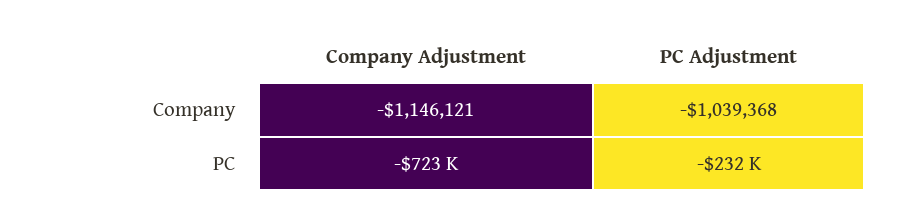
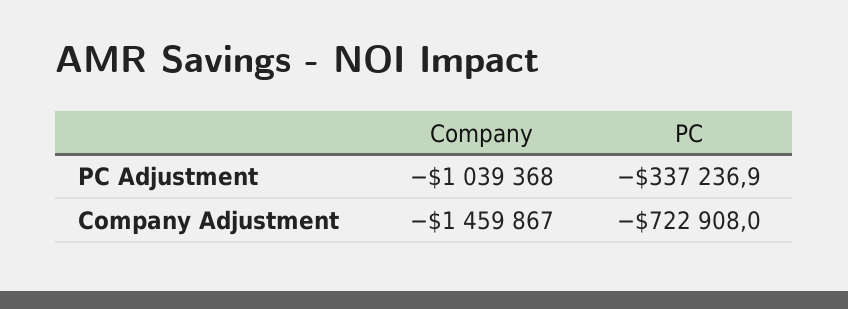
Company Adjustment, Company: -1146121 -> -1459867
PC Adjustment, PC: -232000 -> -337236.9

